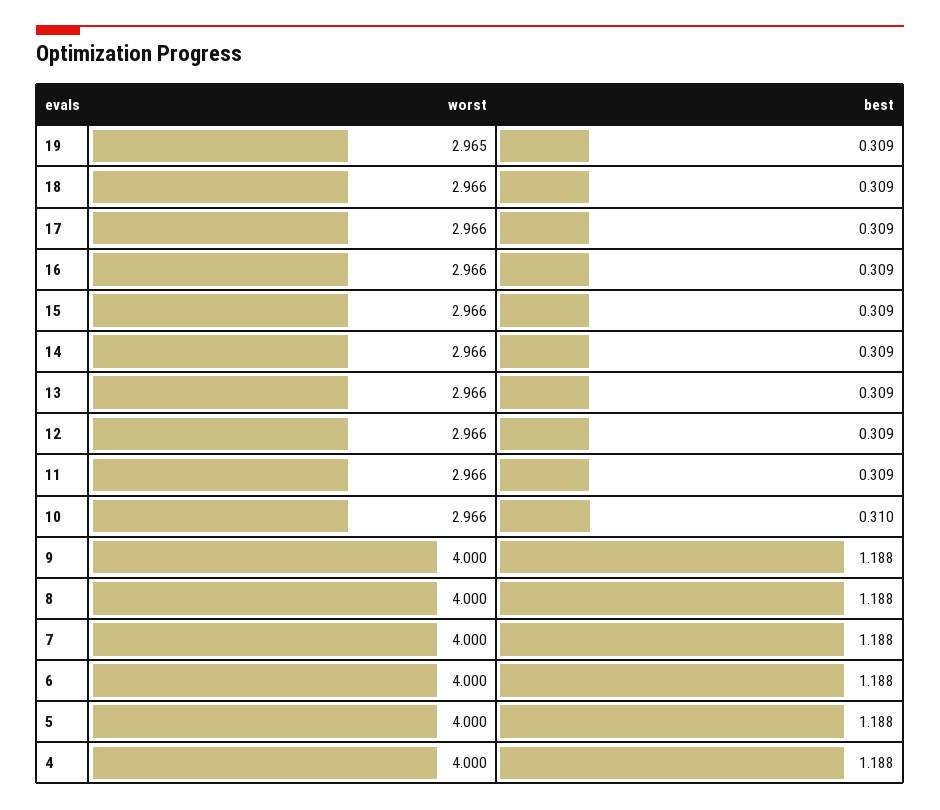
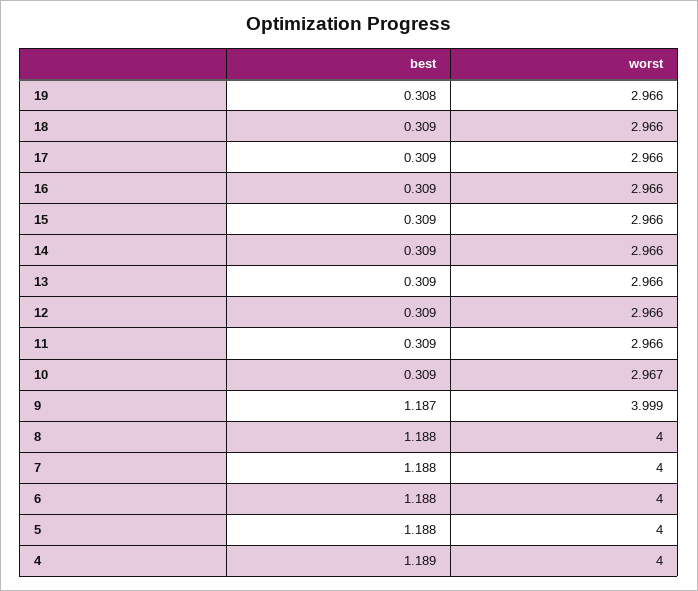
worst, 19: 2.965 -> 2.966
best, 19: 0.309 -> 0.308
worst, 10: 2.966 -> 2.967
best, 10: 0.31 -> 0.309
worst, 9: 4 -> 3.999
best, 9: 1.188 -> 1.187
best, 4: 1.188 -> 1.189

